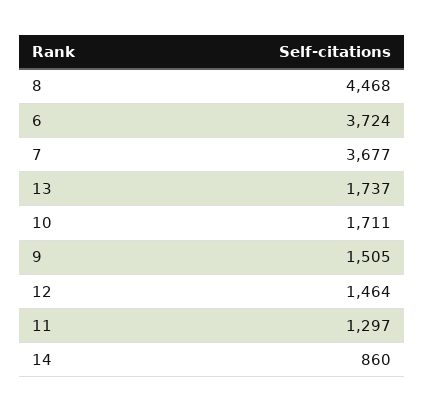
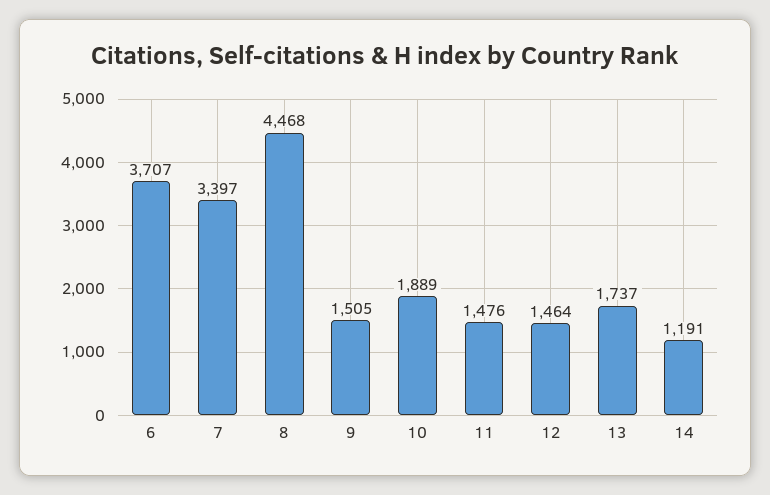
6: 3724 -> 3707
7: 3677 -> 3397
10: 1711 -> 1889
11: 1297 -> 1476
14: 860 -> 1191

